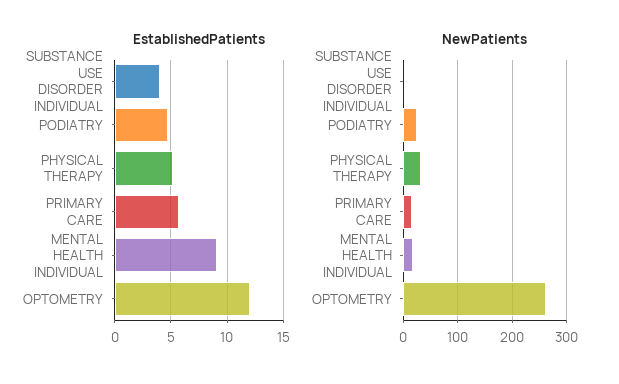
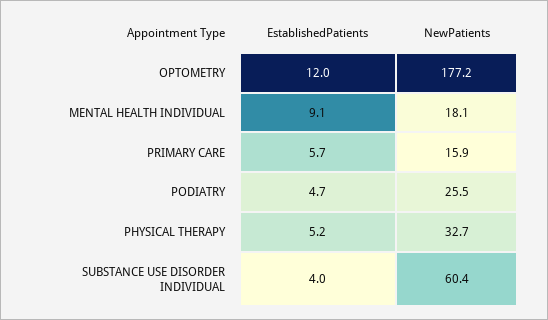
NewPatients, SUBSTANCE USE DISORDER INDIVIDUAL: 0 -> 60.4
NewPatients, OPTOMETRY: 260 -> 177.2

